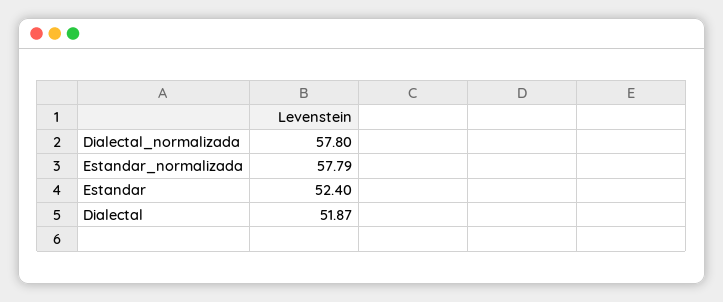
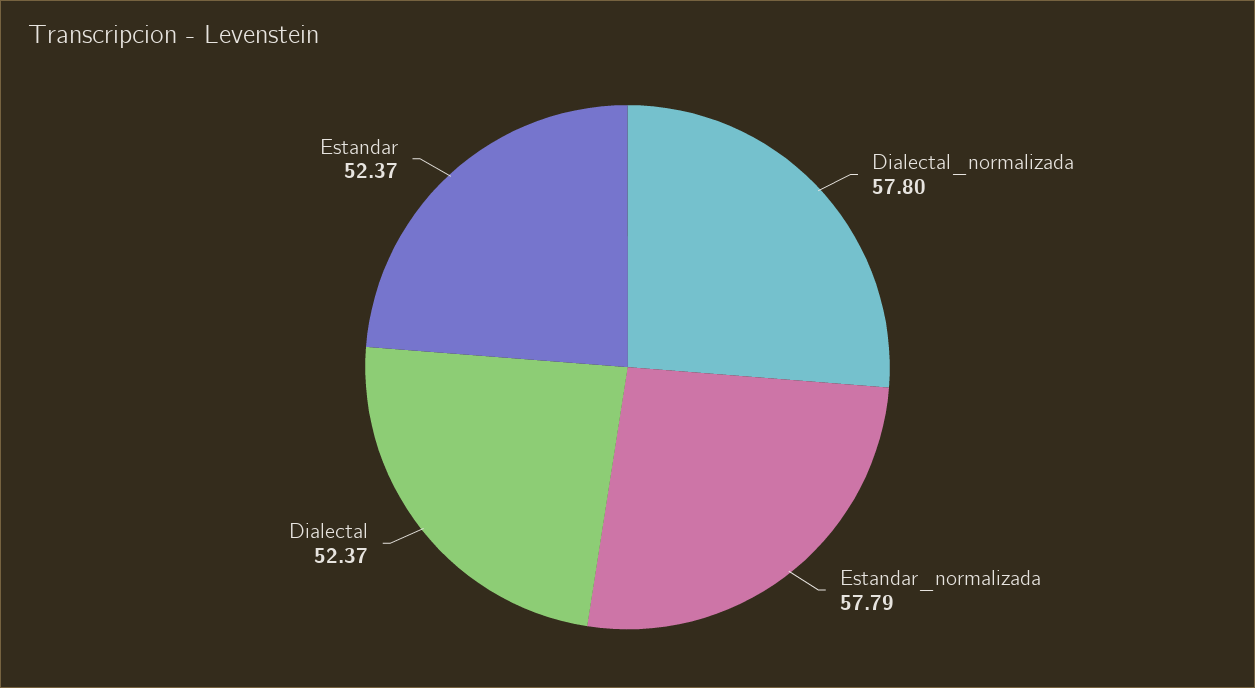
Estandar: 52.4 -> 52.37
Dialectal: 51.87 -> 52.37

